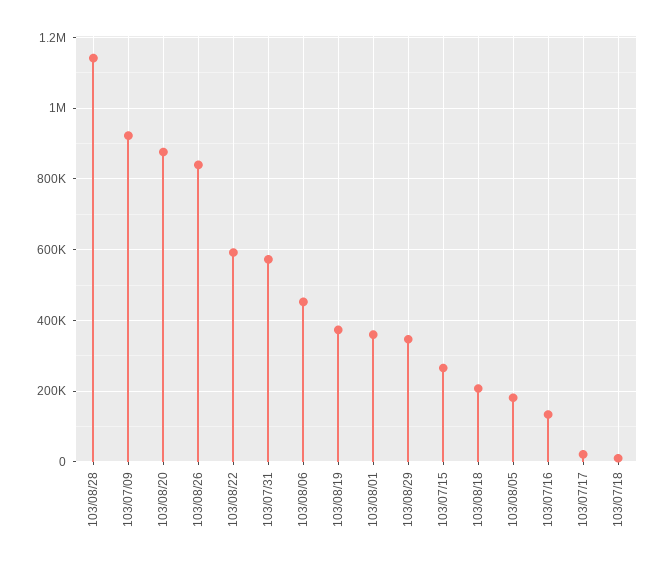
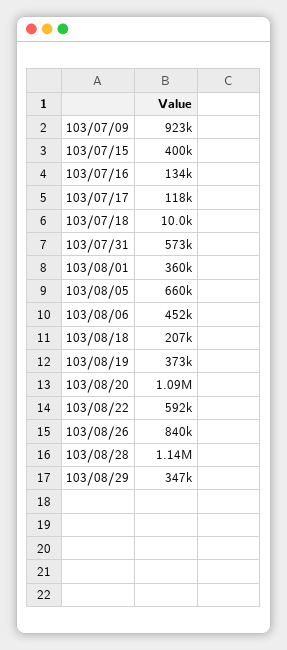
103/08/20: 880000 -> 1090000
103/07/15: 260000 -> 400000
103/08/05: 180000 -> 660000
103/07/17: 20000 -> 118000

